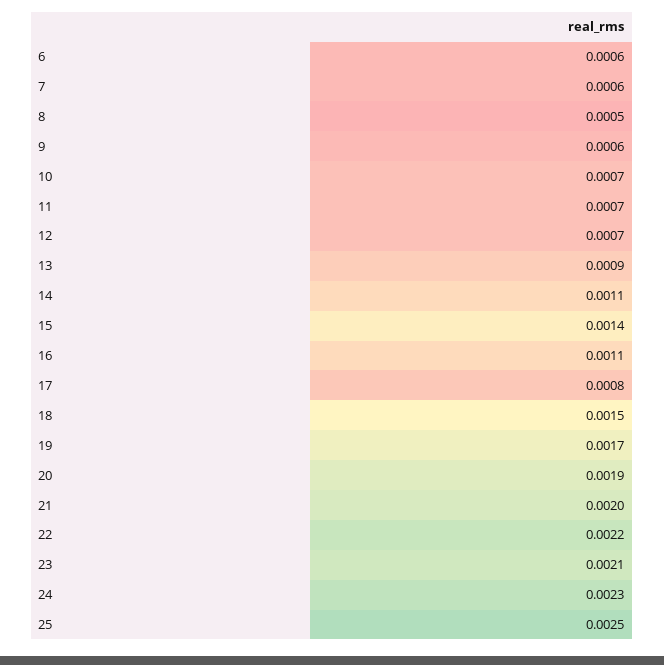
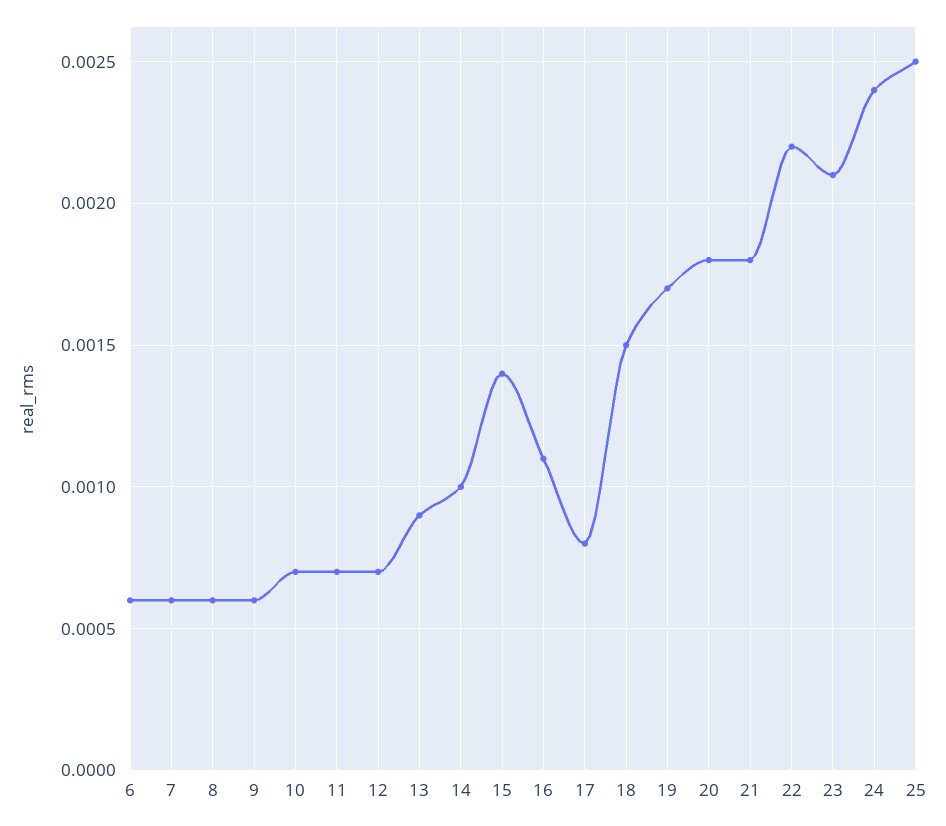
8: 0.0005 -> 0.0006
14: 0.0011 -> 0.001
20: 0.0019 -> 0.0018
21: 0.002 -> 0.0018
24: 0.0023 -> 0.0024

